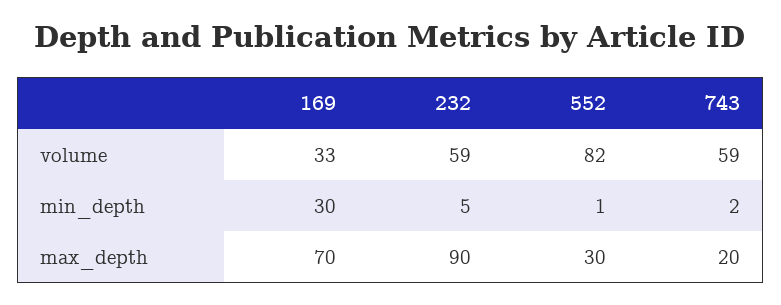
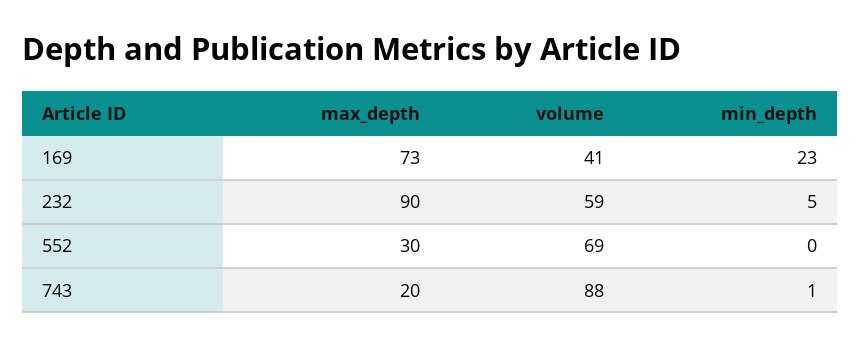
169, volume: 33 -> 41
552, volume: 82 -> 69
743, volume: 59 -> 88
169, min_depth: 30 -> 23
552, min_depth: 1 -> 0
743, min_depth: 2 -> 1
169, max_depth: 70 -> 73

